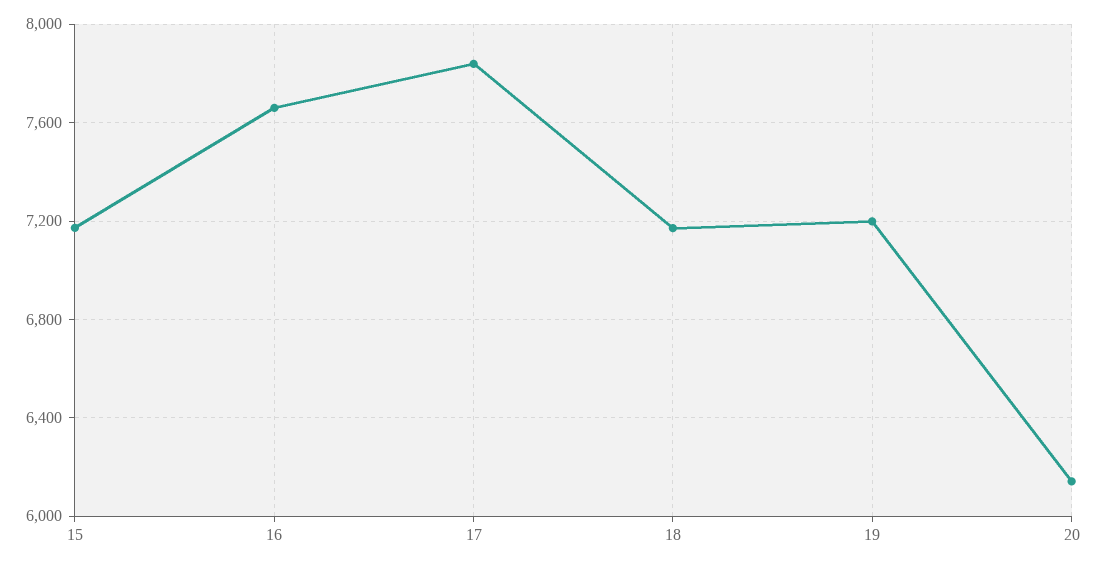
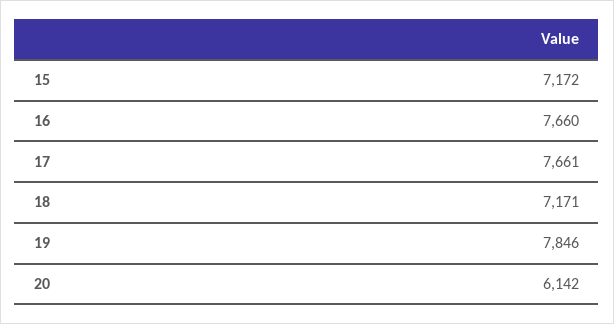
17: 7850 -> 7661
19: 7200 -> 7846

